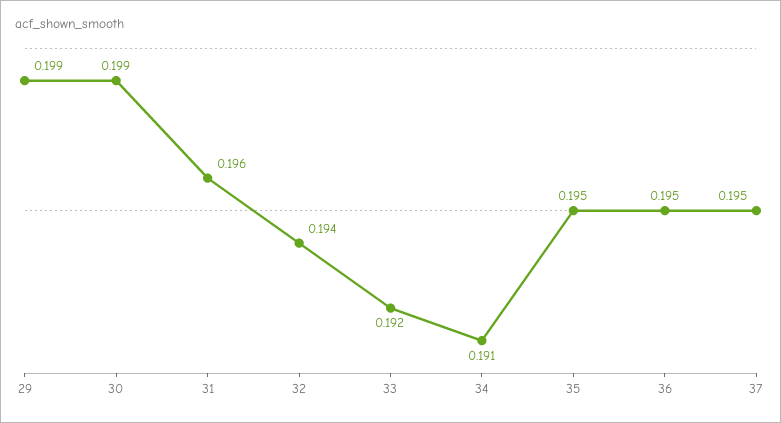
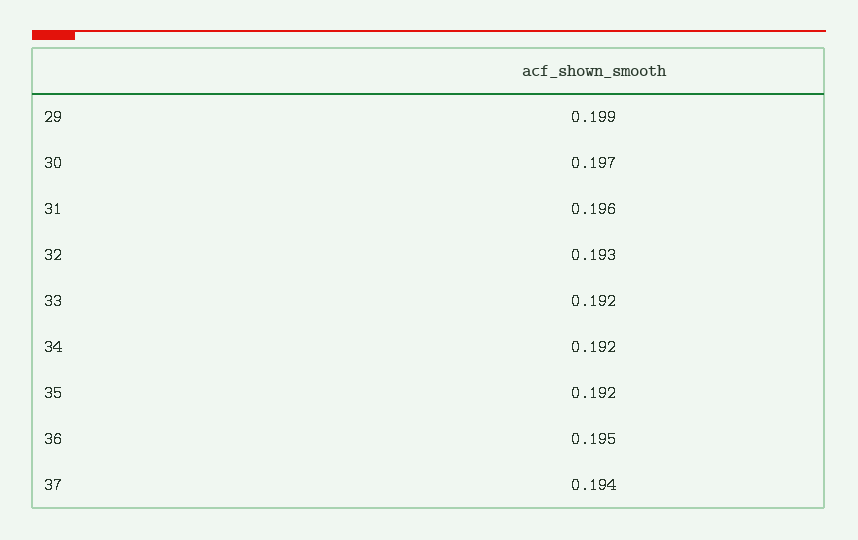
30: 0.199 -> 0.197
32: 0.194 -> 0.193
34: 0.191 -> 0.192
35: 0.195 -> 0.192
37: 0.195 -> 0.194

